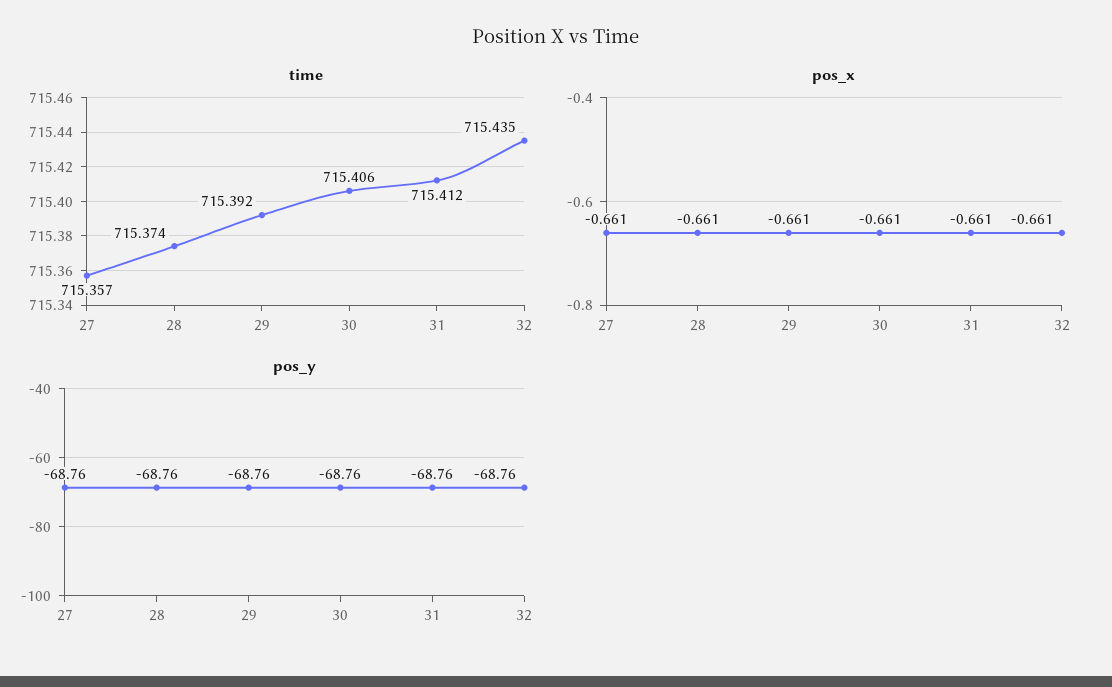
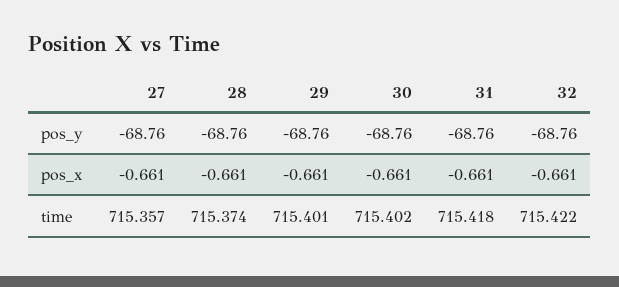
time, 29: 715.392 -> 715.401
time, 30: 715.406 -> 715.402
time, 31: 715.412 -> 715.418
time, 32: 715.435 -> 715.422

